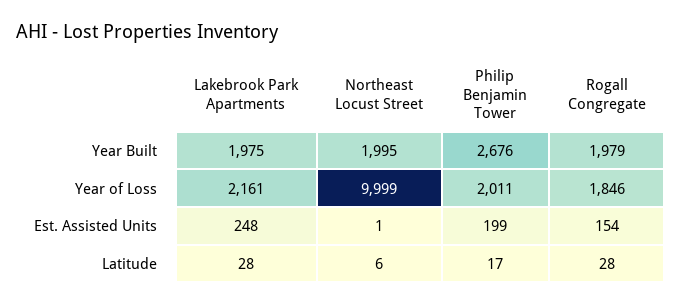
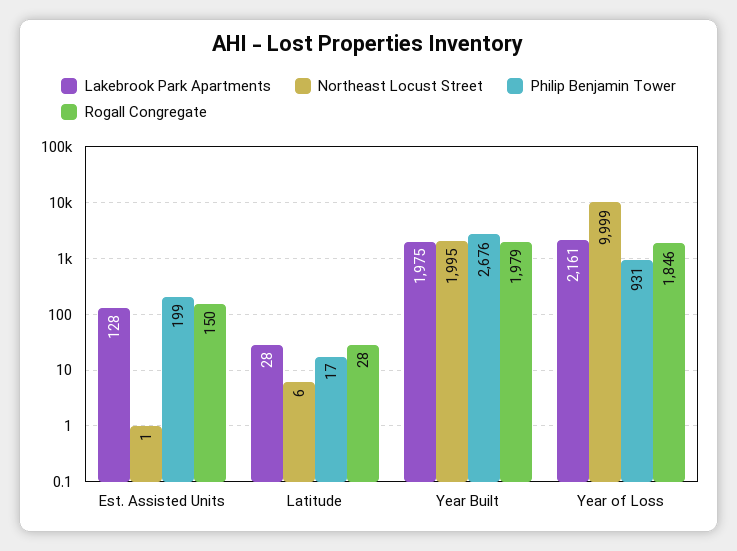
Philip Benjamin Tower, Year of Loss: 2011 -> 931
Lakebrook Park Apartments, Est. Assisted Units: 248 -> 128
Rogall Congregate, Est. Assisted Units: 154 -> 150

